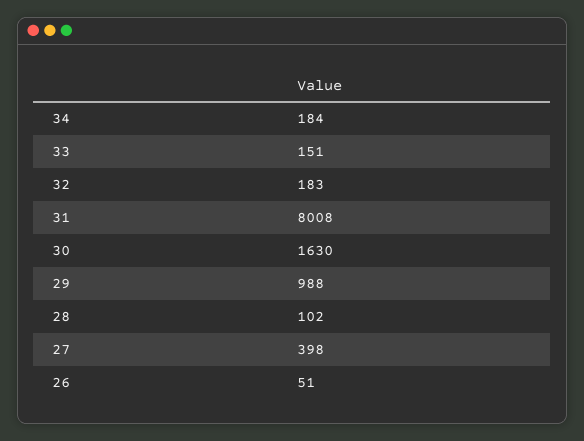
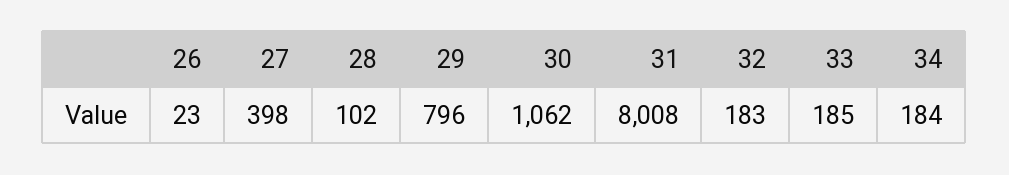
33: 151 -> 185
30: 1630 -> 1062
29: 988 -> 796
26: 51 -> 23

